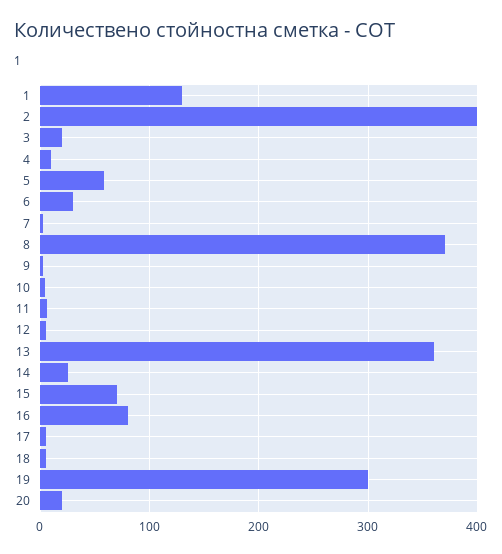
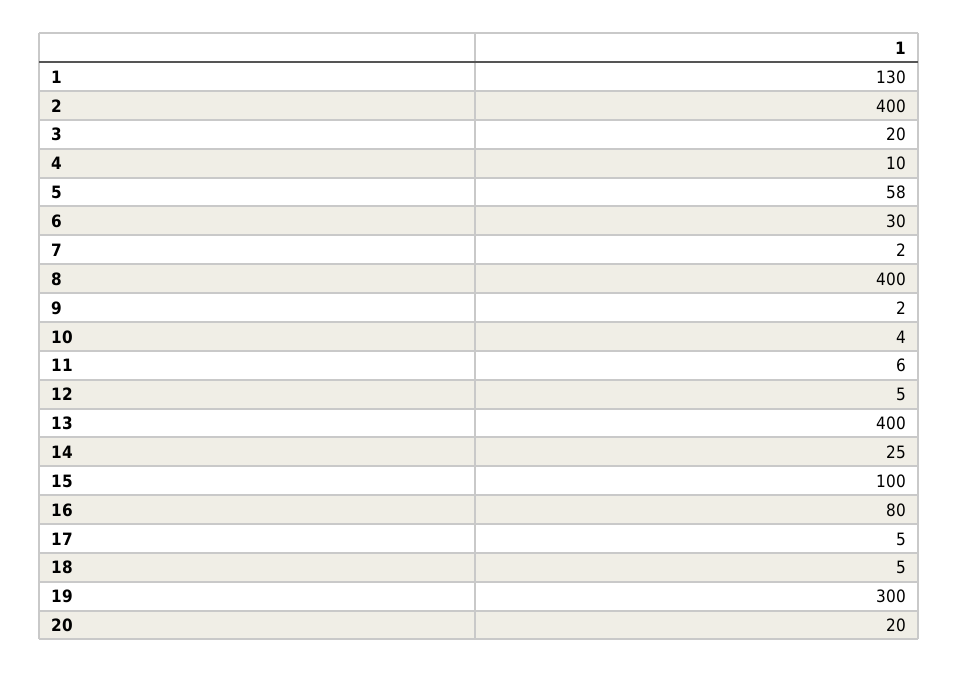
8: 370 -> 400
13: 360 -> 400
15: 70 -> 100

